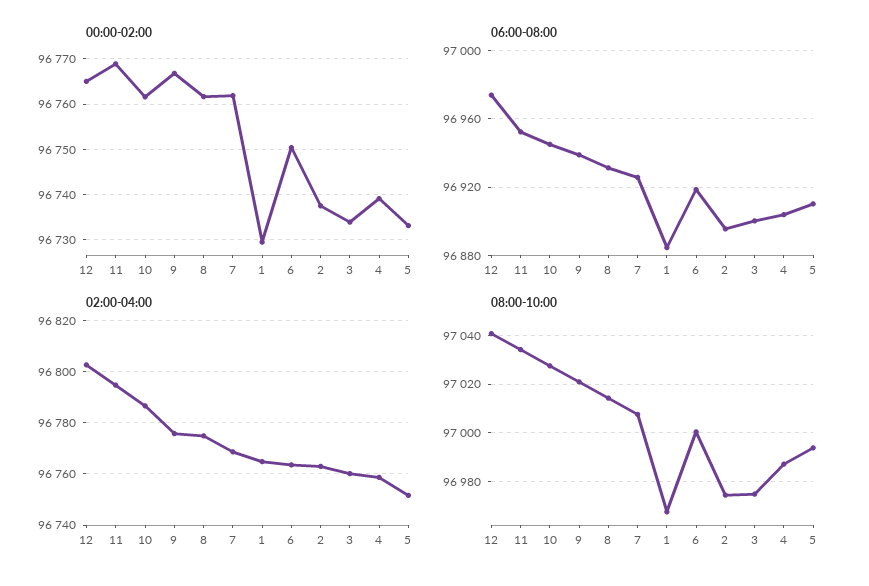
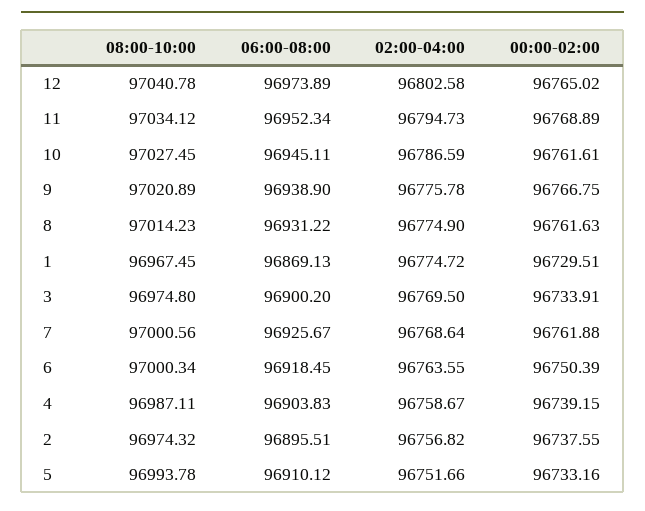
06:00-08:00, 1: 96885 -> 96869.13
02:00-04:00, 1: 96765 -> 96774.72
02:00-04:00, 2: 96762.5 -> 96756.82
02:00-04:00, 3: 96760 -> 96769.5
08:00-10:00, 7: 97007.5 -> 97000.56

